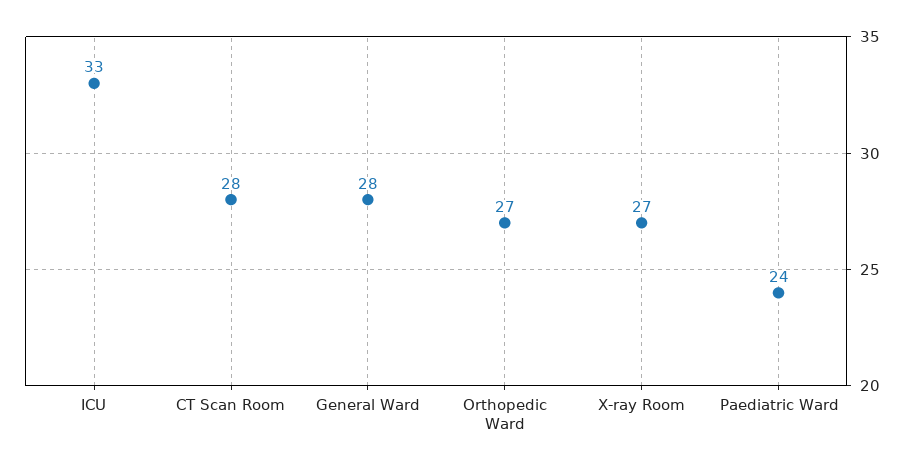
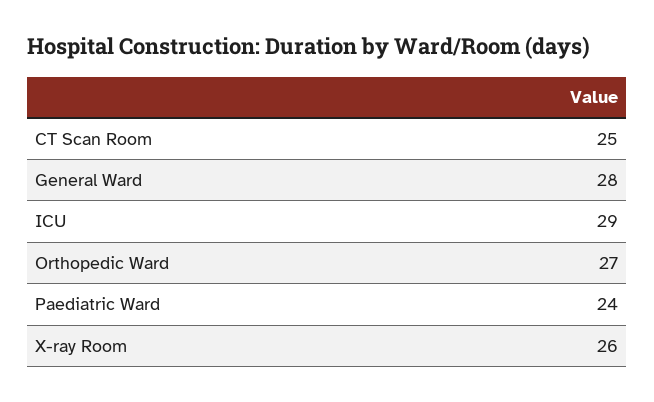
ICU: 33 -> 29
CT Scan Room: 28 -> 25
X-ray Room: 27 -> 26

